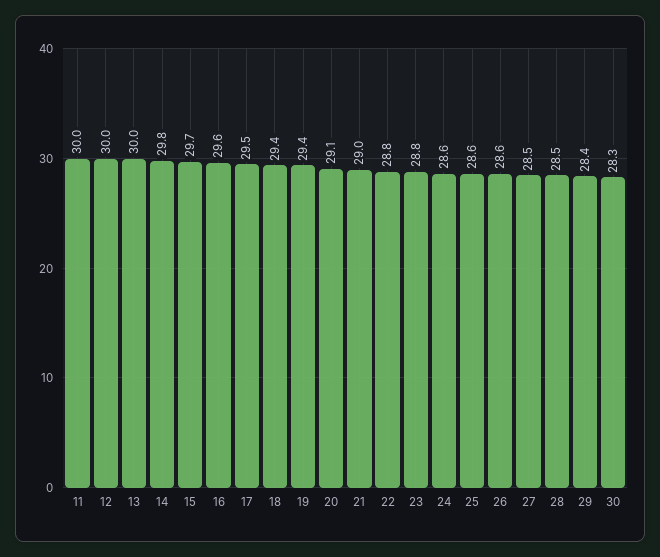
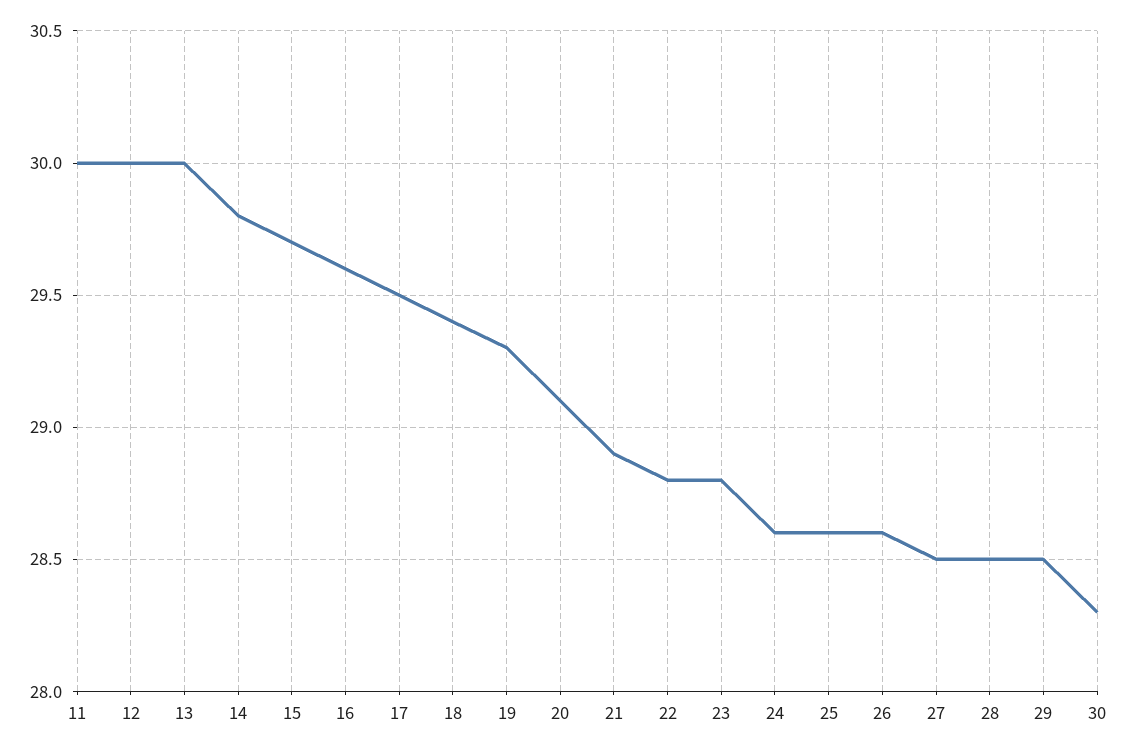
19: 29.4 -> 29.3
21: 29 -> 28.9
29: 28.4 -> 28.5

